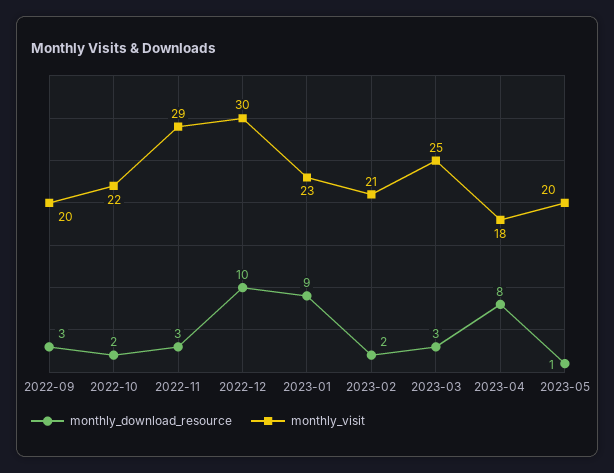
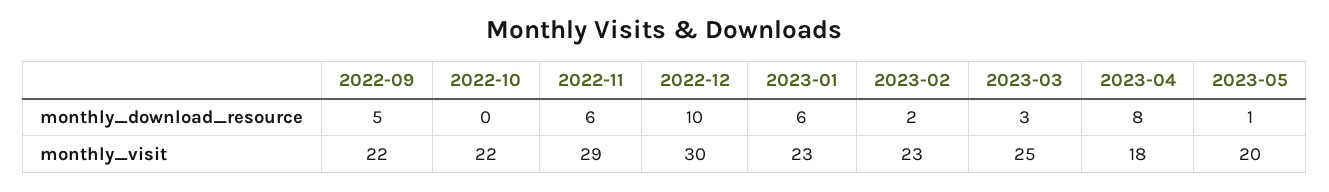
monthly_download_resource, 2022-09: 3 -> 5
monthly_visit, 2022-09: 20 -> 22
monthly_download_resource, 2022-10: 2 -> 0
monthly_download_resource, 2022-11: 3 -> 6
monthly_download_resource, 2023-01: 9 -> 6
monthly_visit, 2023-02: 21 -> 23

